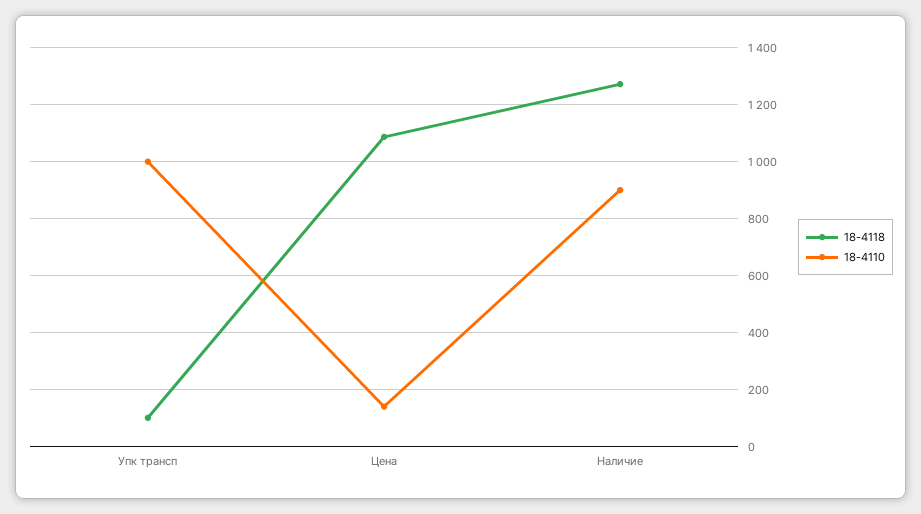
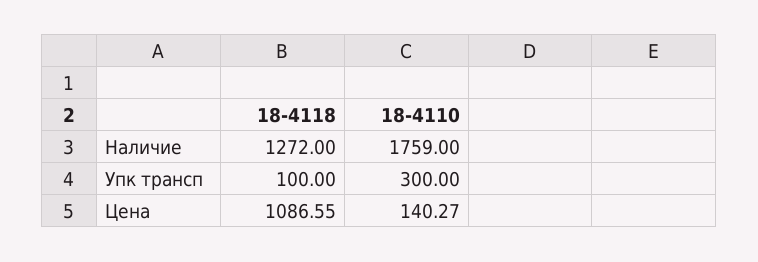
18-4110, Упк трансп: 1000 -> 300
18-4110, Наличие: 900 -> 1759

